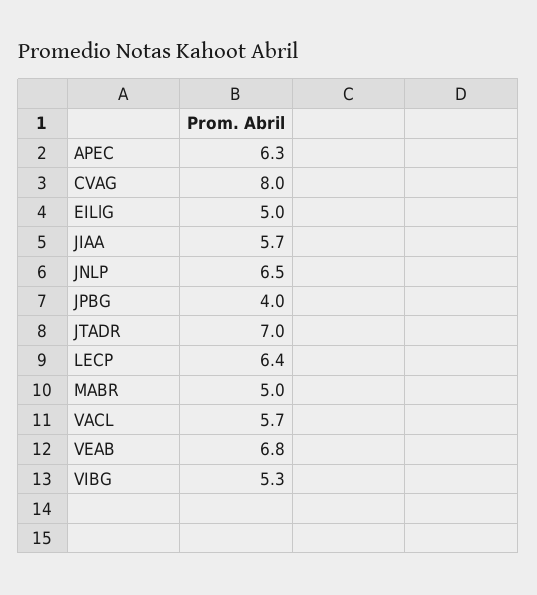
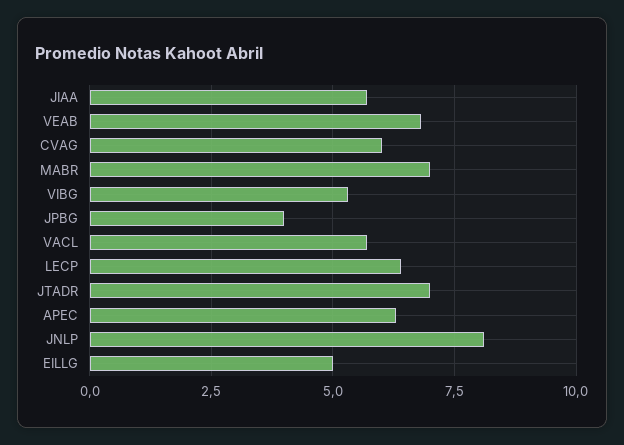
CVAG: 8 -> 6
JNLP: 6.5 -> 8
MABR: 5 -> 7

